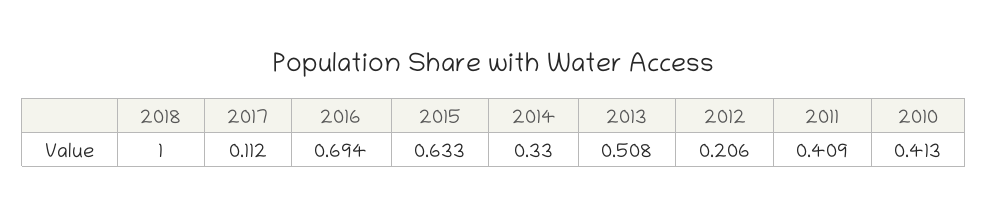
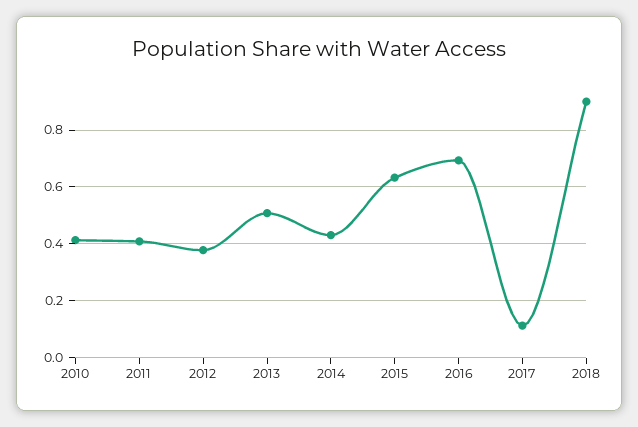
2018: 1 -> 0.9
2014: 0.33 -> 0.425
2012: 0.206 -> 0.375

